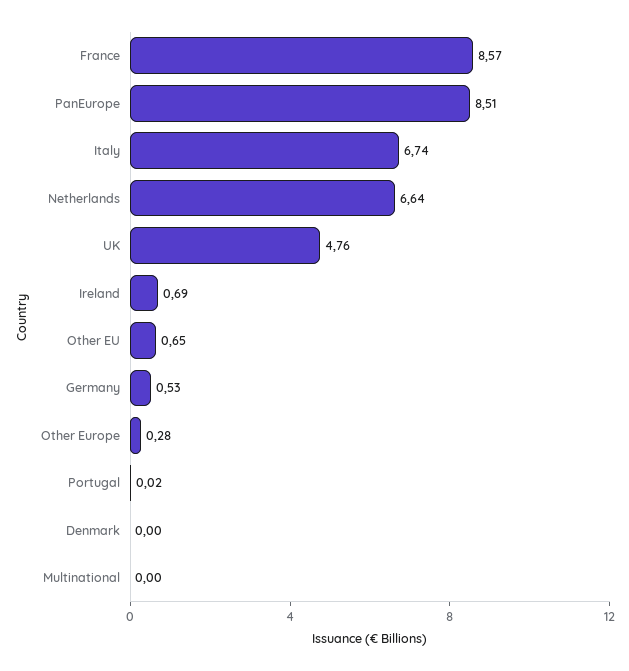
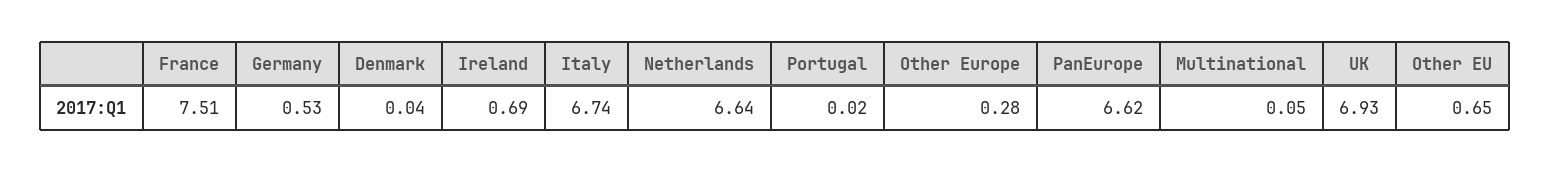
France: 8.57 -> 7.51
PanEurope: 8.51 -> 6.62
UK: 4.76 -> 6.93
Denmark: 0 -> 0.04
Multinational: 0 -> 0.05

